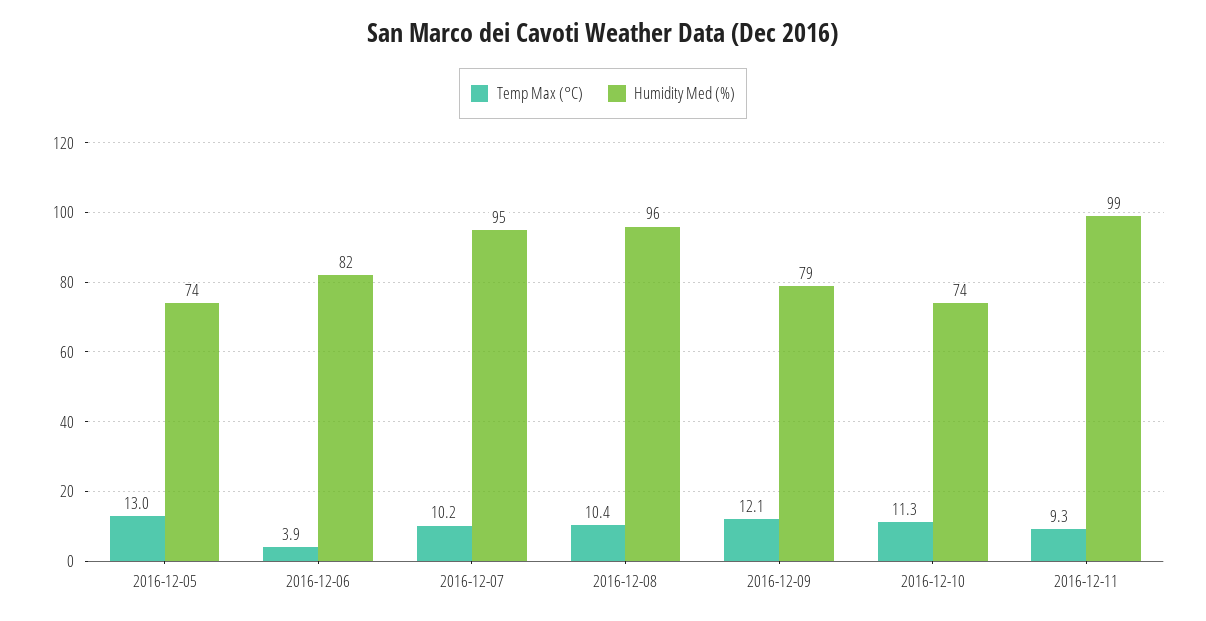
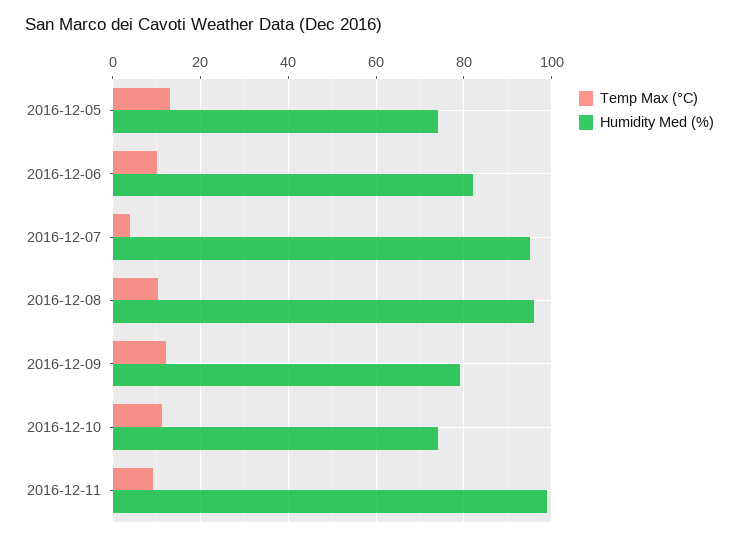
Temp Max (°C), 2016-12-06: 3.9 -> 10
Temp Max (°C), 2016-12-07: 10.2 -> 4

